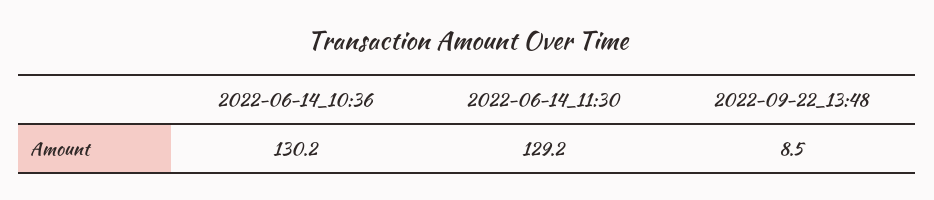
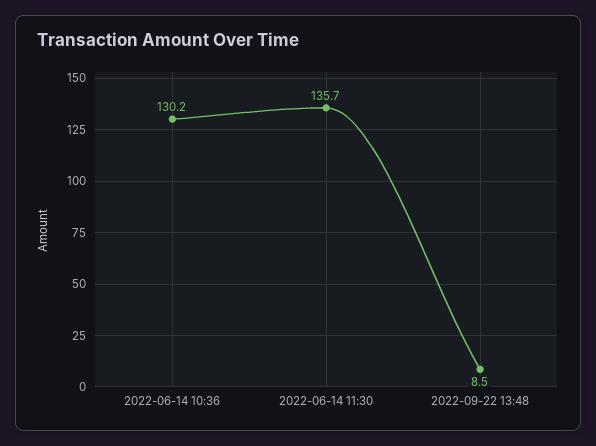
2022-06-14_11:30: 129.2 -> 135.7

